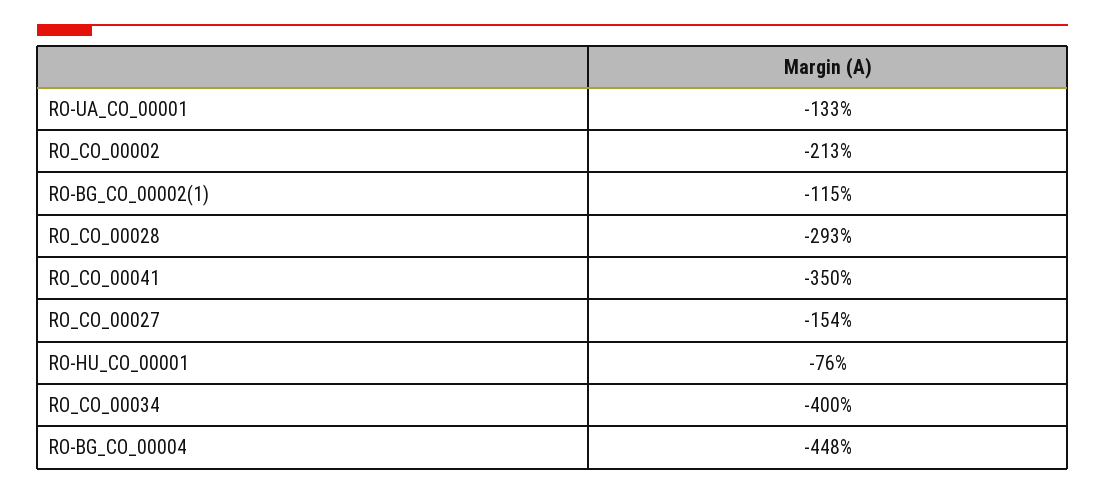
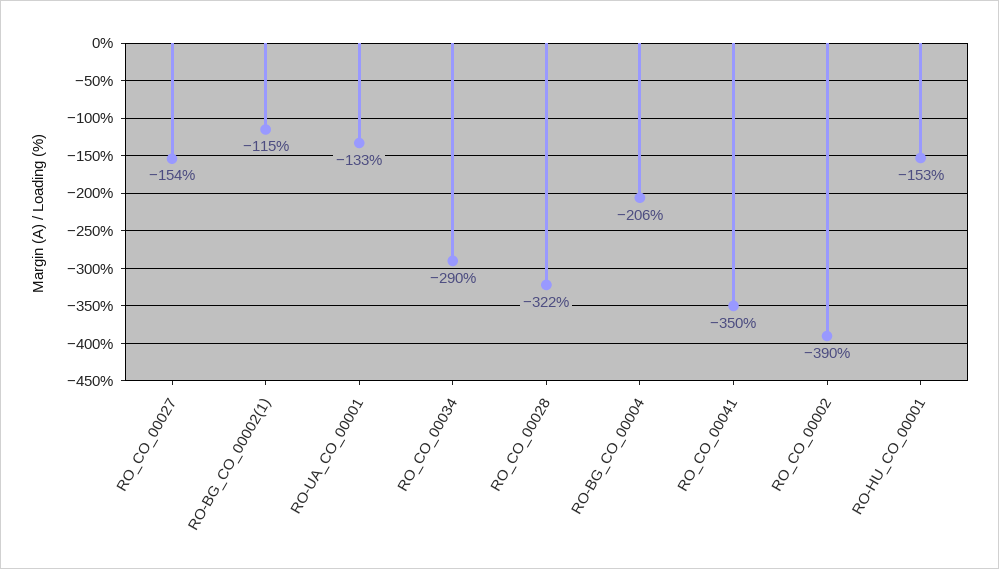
RO_CO_00002: -213 -> -390
RO_CO_00028: -293 -> -322
RO-HU_CO_00001: -76 -> -153
RO_CO_00034: -400 -> -290
RO-BG_CO_00004: -448 -> -206

